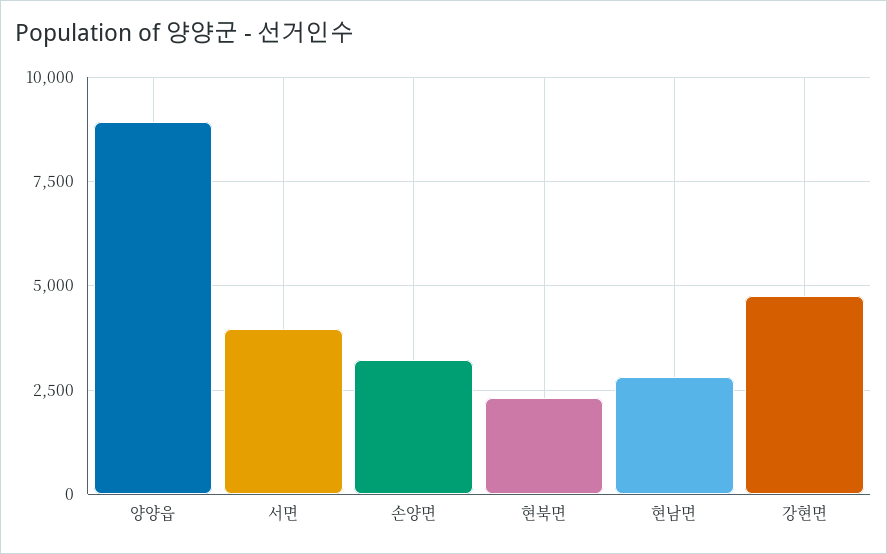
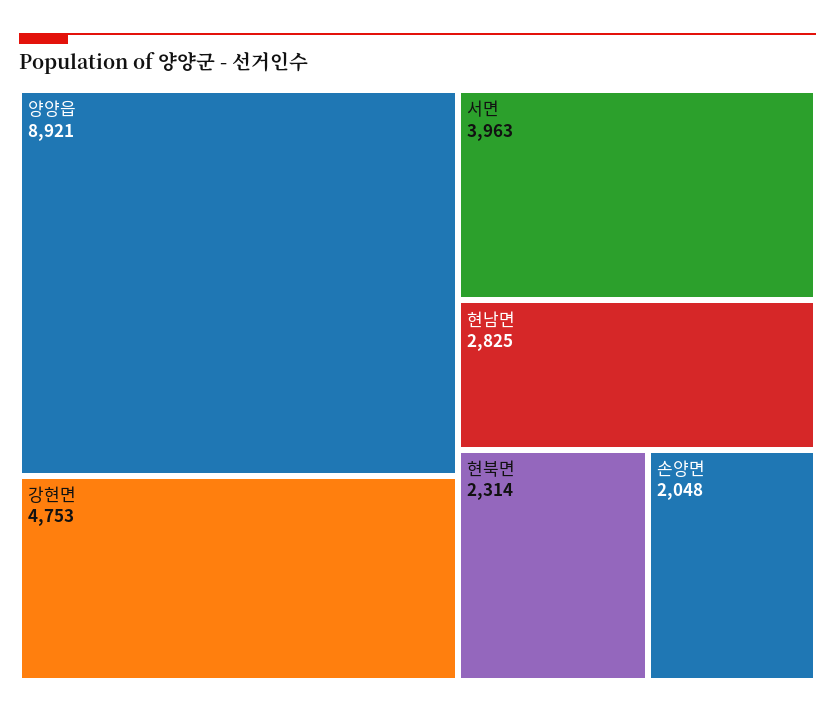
손양면: 3250 -> 2048

